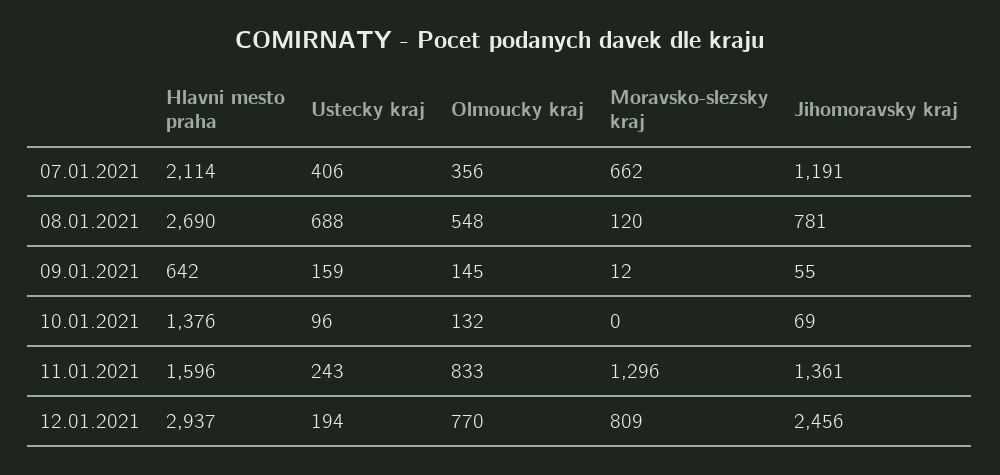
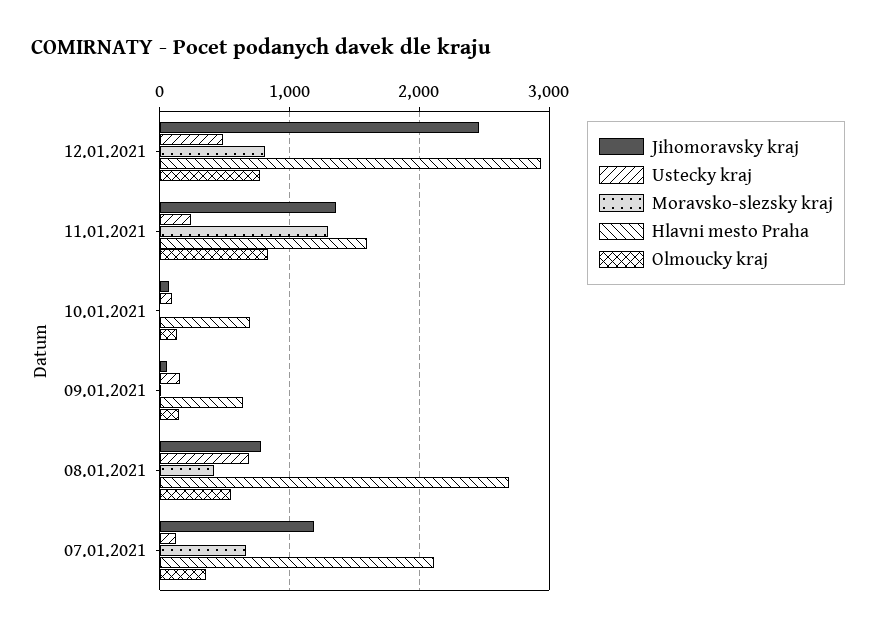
Ustecky kraj, 07.01.2021: 406 -> 100
Moravsko-slezsky kraj, 08.01.2021: 120 -> 400
Hlavni mesto praha, 10.01.2021: 1376 -> 700
Ustecky kraj, 12.01.2021: 194 -> 500

